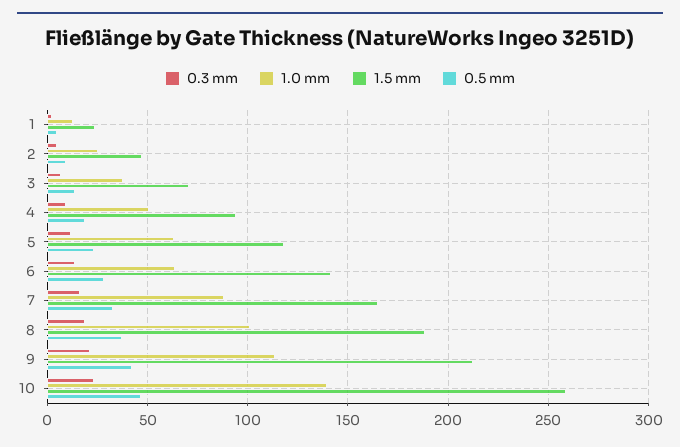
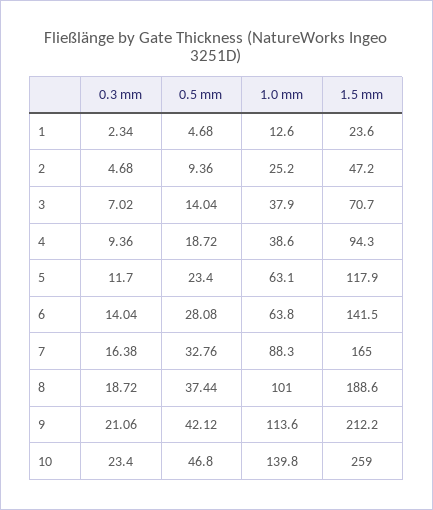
1.0 mm, 4: 50 -> 38.6

